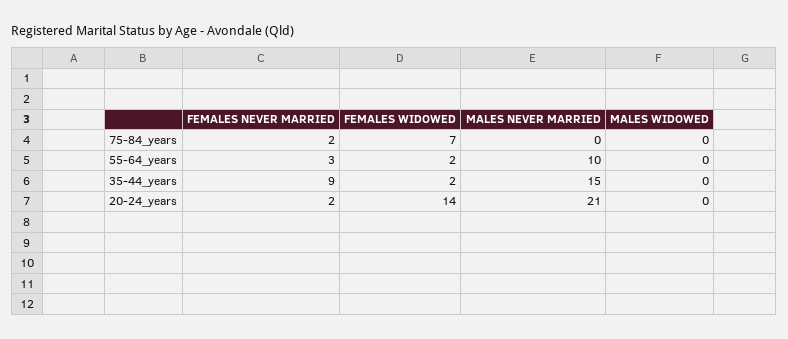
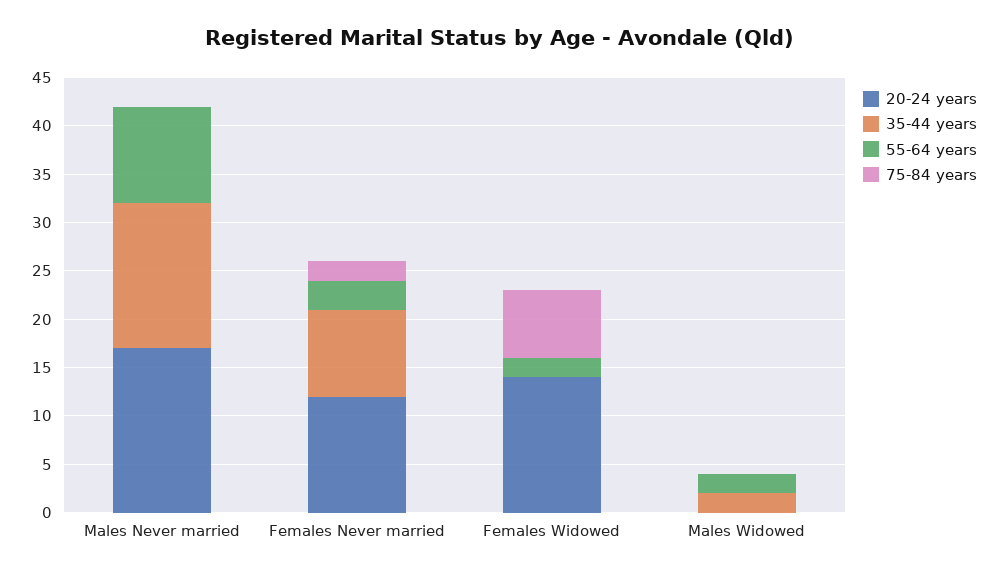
55-64_years, MALES WIDOWED: 0 -> 2
35-44_years, FEMALES WIDOWED: 2 -> 0
35-44_years, MALES WIDOWED: 0 -> 2
20-24_years, FEMALES NEVER MARRIED: 2 -> 12
20-24_years, MALES NEVER MARRIED: 21 -> 17

